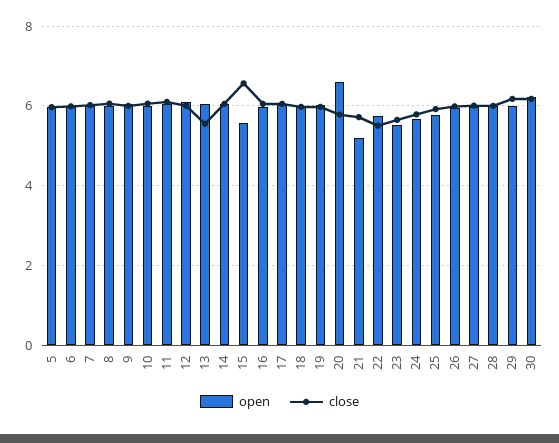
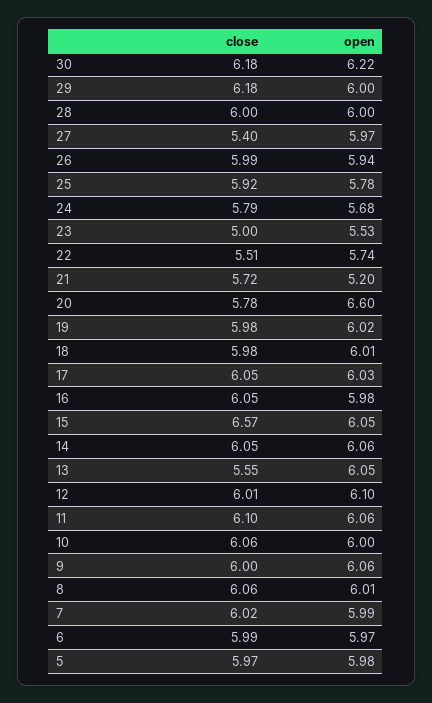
open, 15: 5.6 -> 6.05
close, 23: 5.6 -> 5
close, 27: 6 -> 5.4

